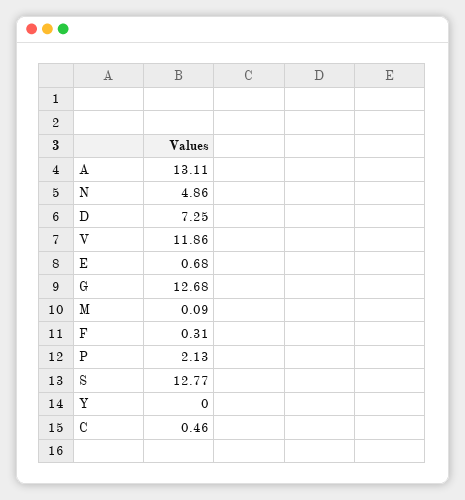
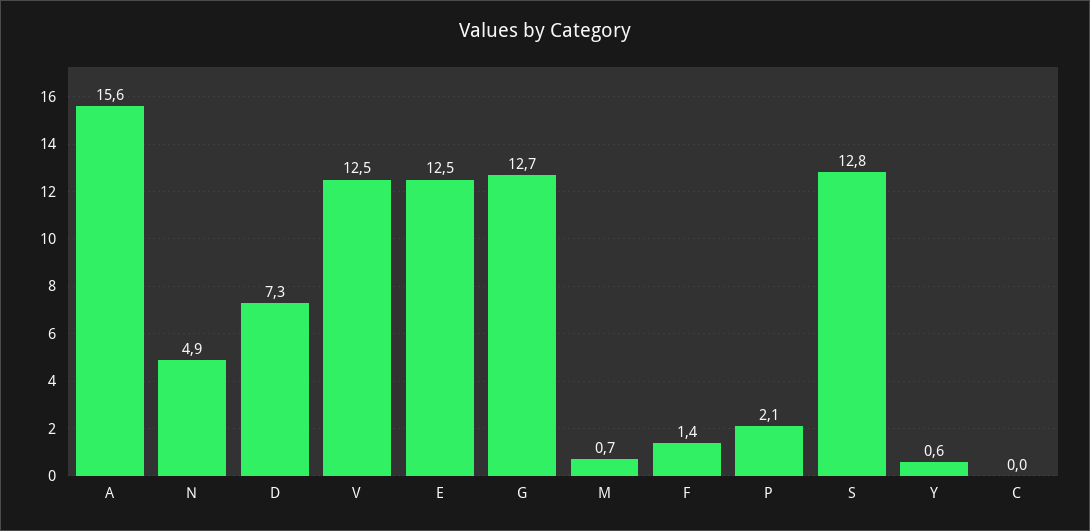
A: 13.11 -> 15.6
V: 11.86 -> 12.5
E: 0.68 -> 12.5
M: 0.09 -> 0.7
F: 0.31 -> 1.4
Y: 0 -> 0.6
C: 0.46 -> 0

